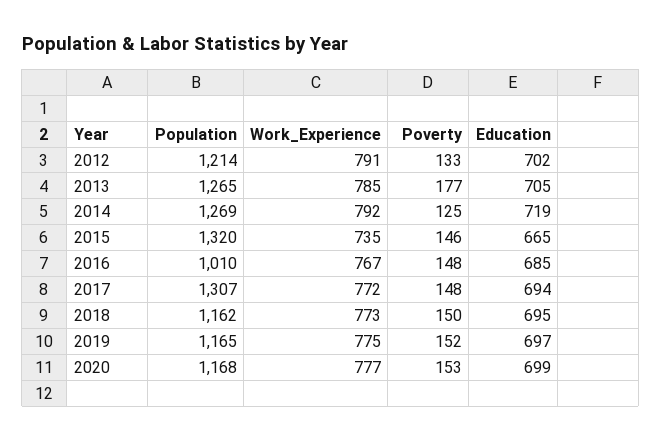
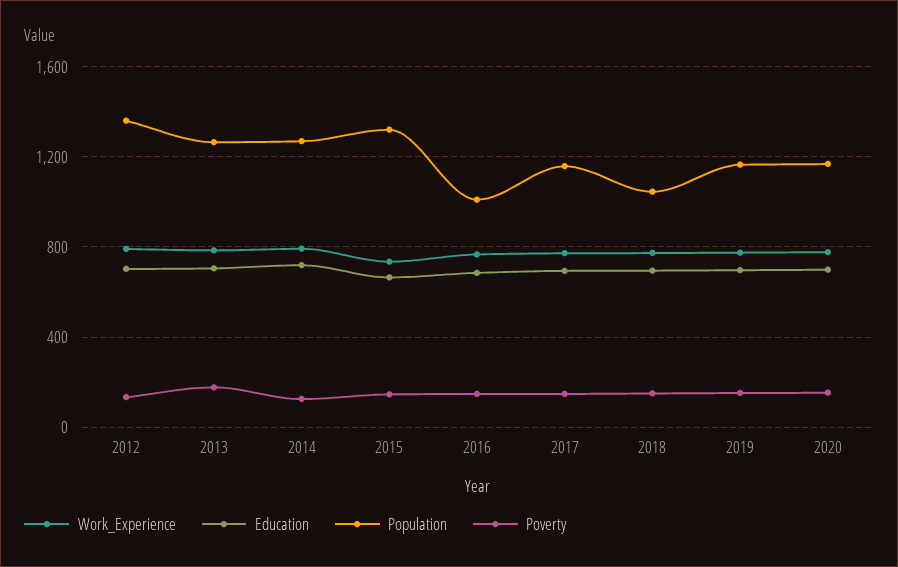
Population, 2012: 1214 -> 1350
Population, 2017: 1307 -> 1150
Population, 2018: 1162 -> 1050

